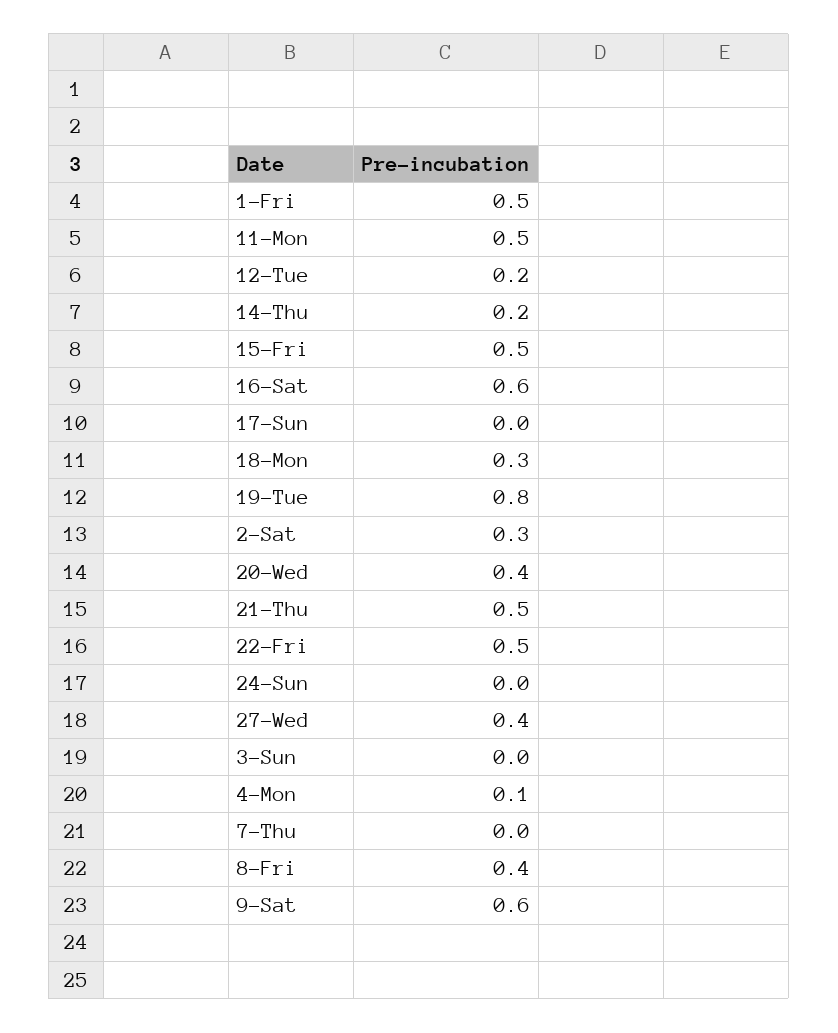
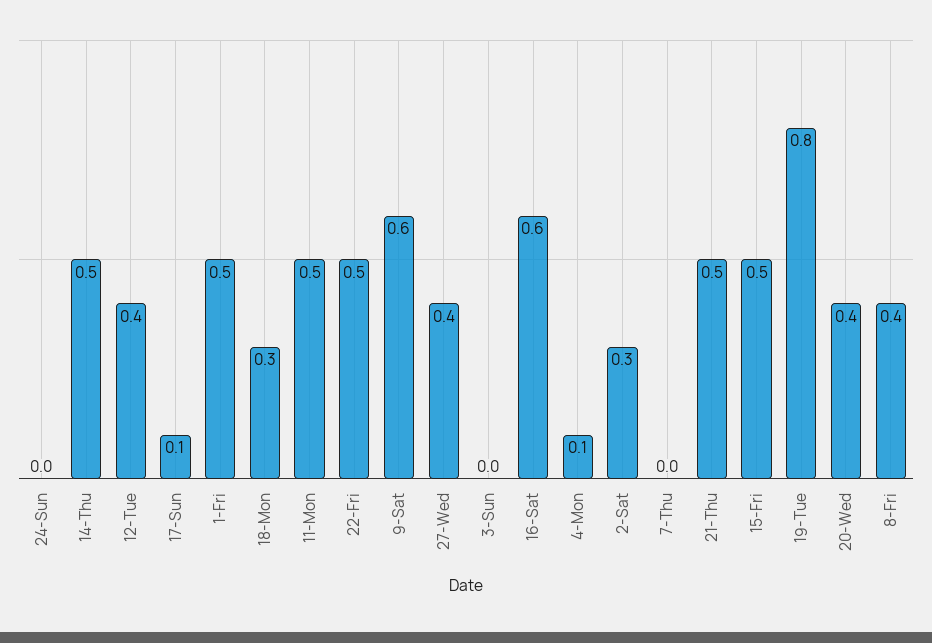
12-Tue: 0.2 -> 0.4
14-Thu: 0.2 -> 0.5
17-Sun: 0 -> 0.1

